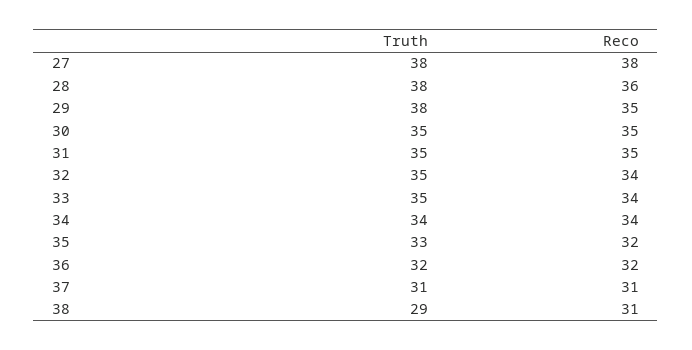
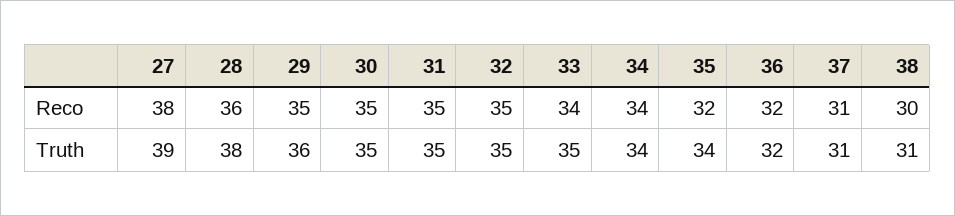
Truth, 27: 38 -> 39
Truth, 29: 38 -> 36
Reco, 32: 34 -> 35
Truth, 35: 33 -> 34
Truth, 38: 29 -> 31
Reco, 38: 31 -> 30

